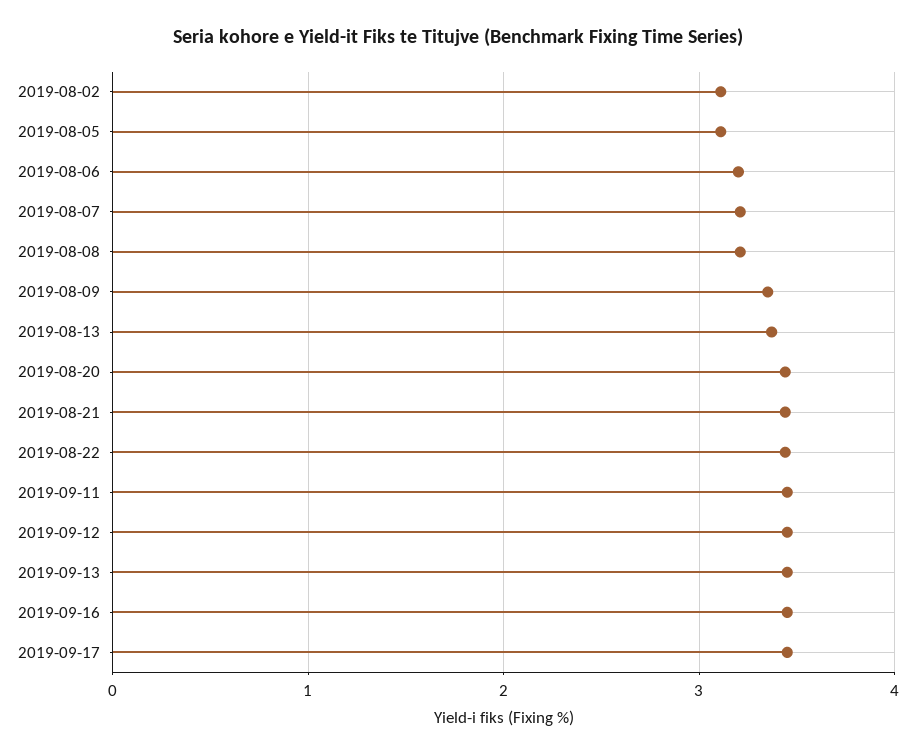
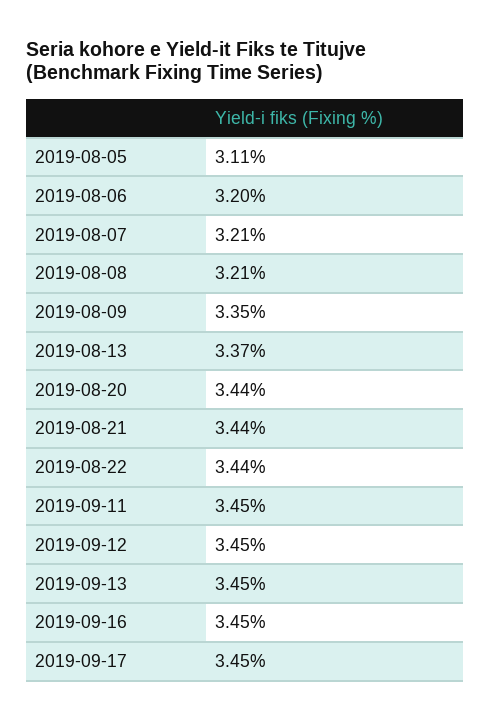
2019-08-02: 3.1 -> none

